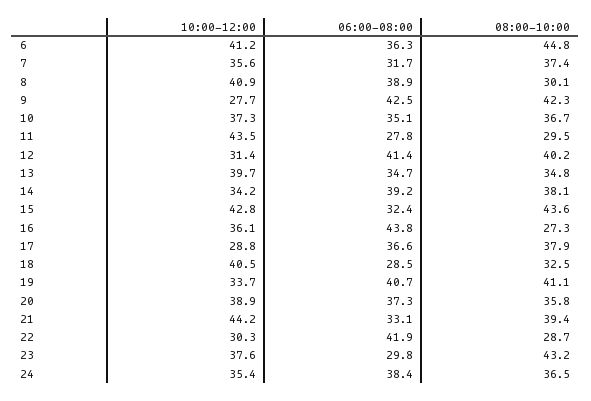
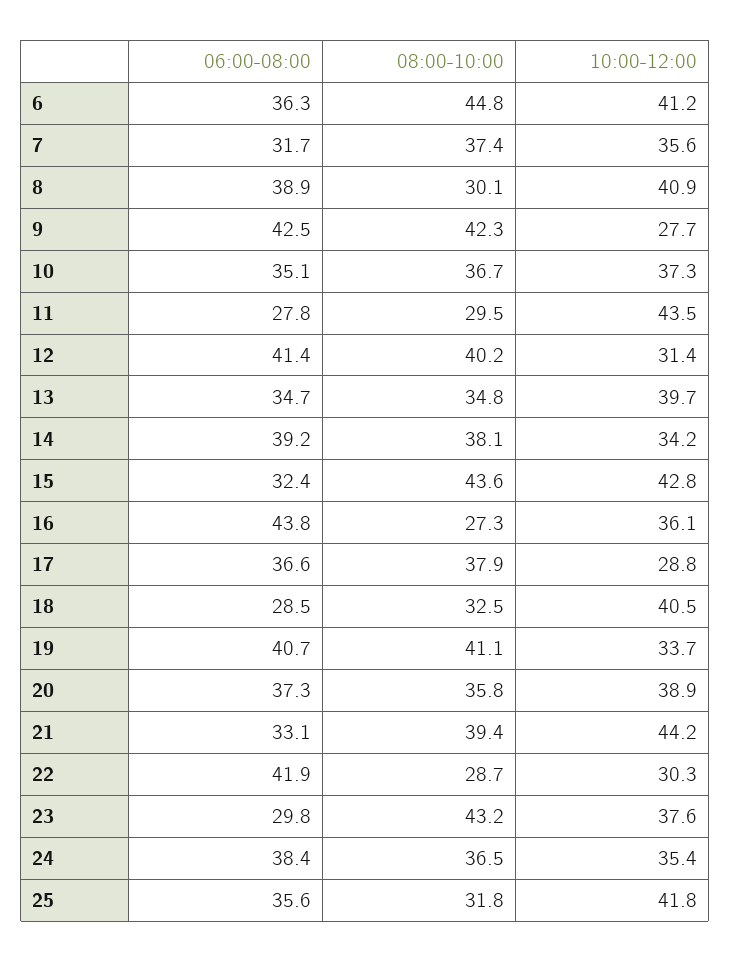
06:00-08:00, 25: none -> 35.6
08:00-10:00, 25: none -> 31.8
10:00-12:00, 25: none -> 41.8

